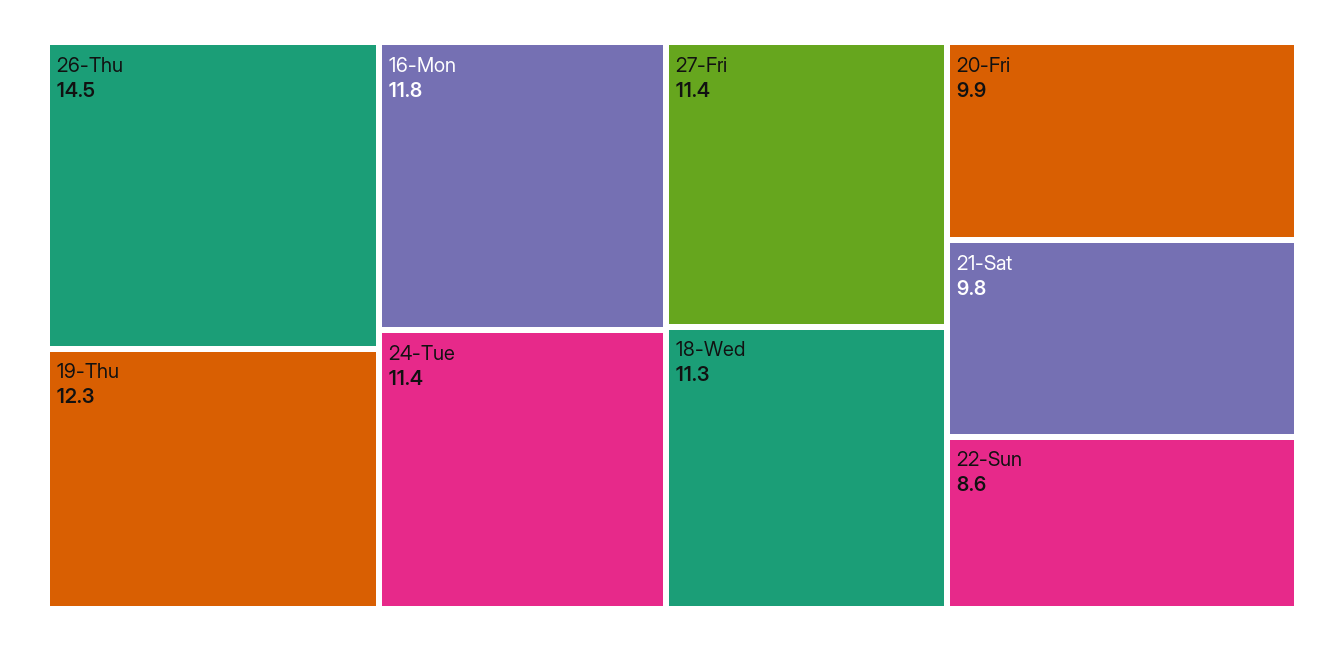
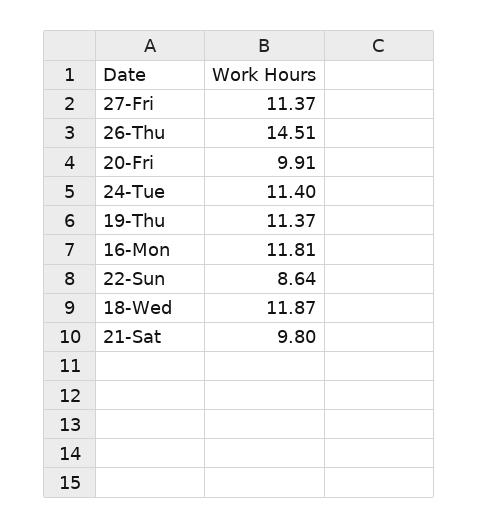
19-Thu: 12.3 -> 11.37
18-Wed: 11.3 -> 11.87

